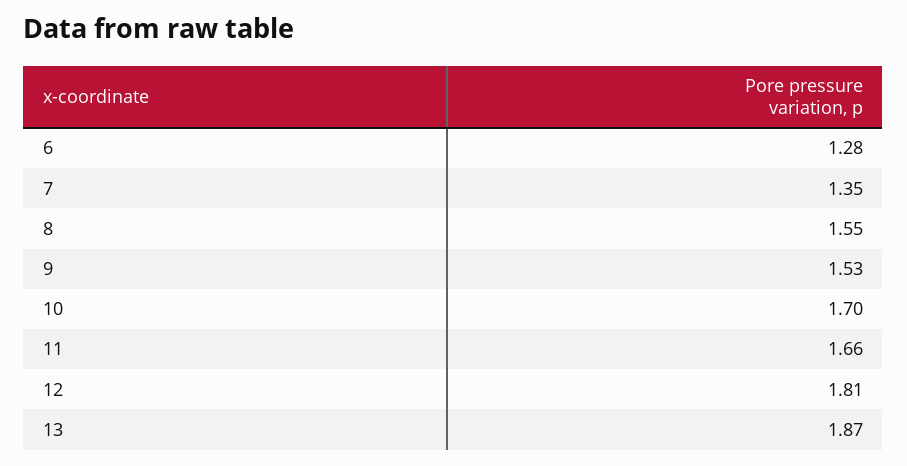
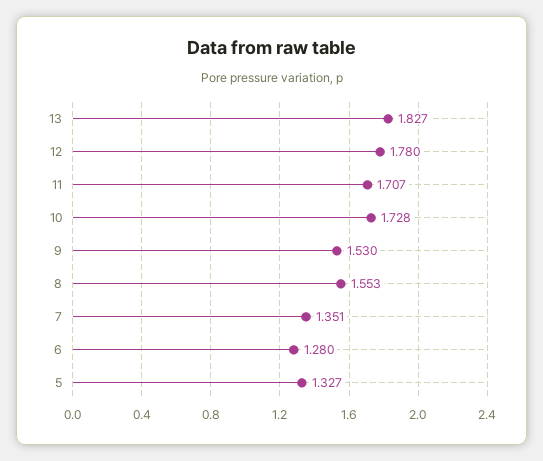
10: 1.7 -> 1.728
11: 1.66 -> 1.707
12: 1.81 -> 1.78
13: 1.87 -> 1.827
5: none -> 1.327

